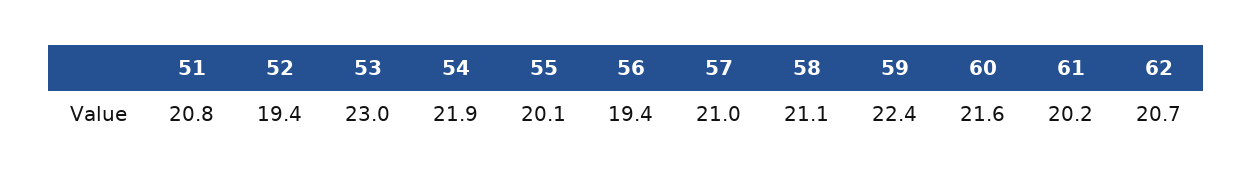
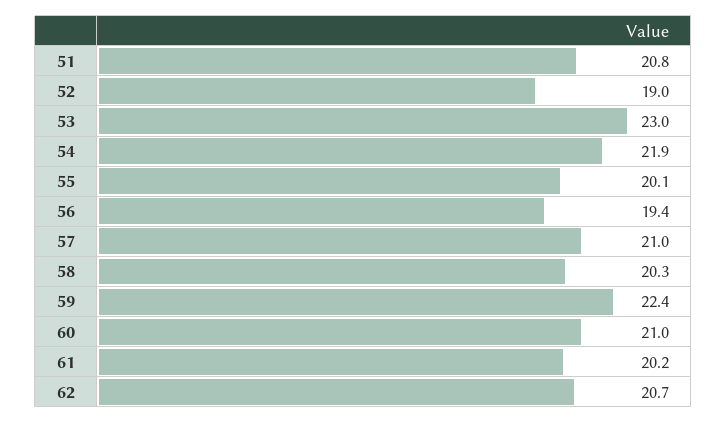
52: 19.4 -> 19
58: 21.1 -> 20.3
60: 21.6 -> 21

